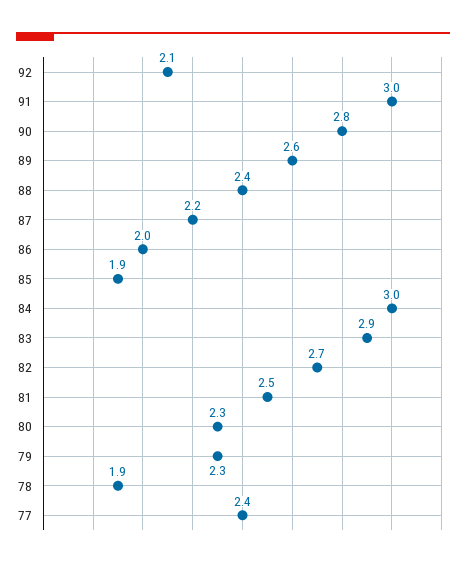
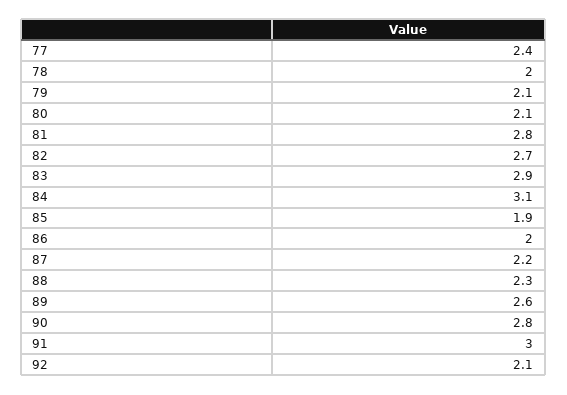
88: 2.4 -> 2.3
84: 3 -> 3.1
81: 2.5 -> 2.8
80: 2.3 -> 2.1
79: 2.3 -> 2.1
78: 1.9 -> 2

